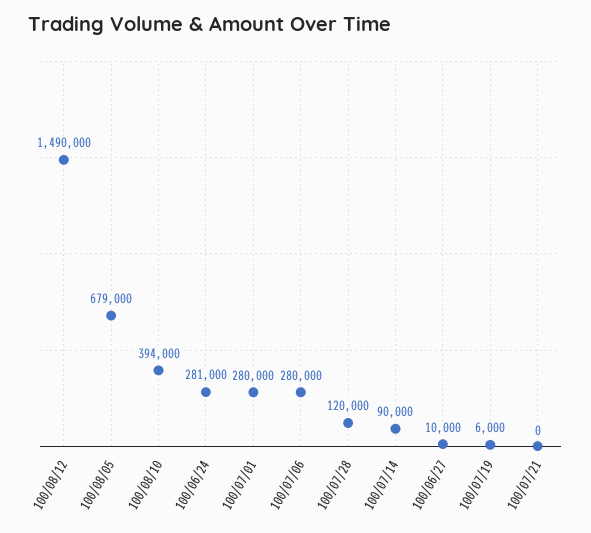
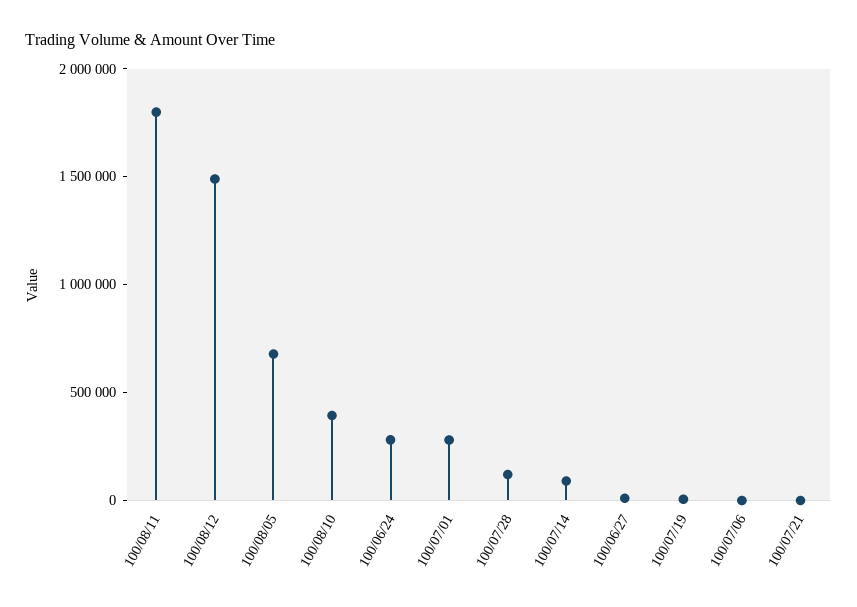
100/07/06: 280000 -> 0
100/08/11: none -> 1800000

